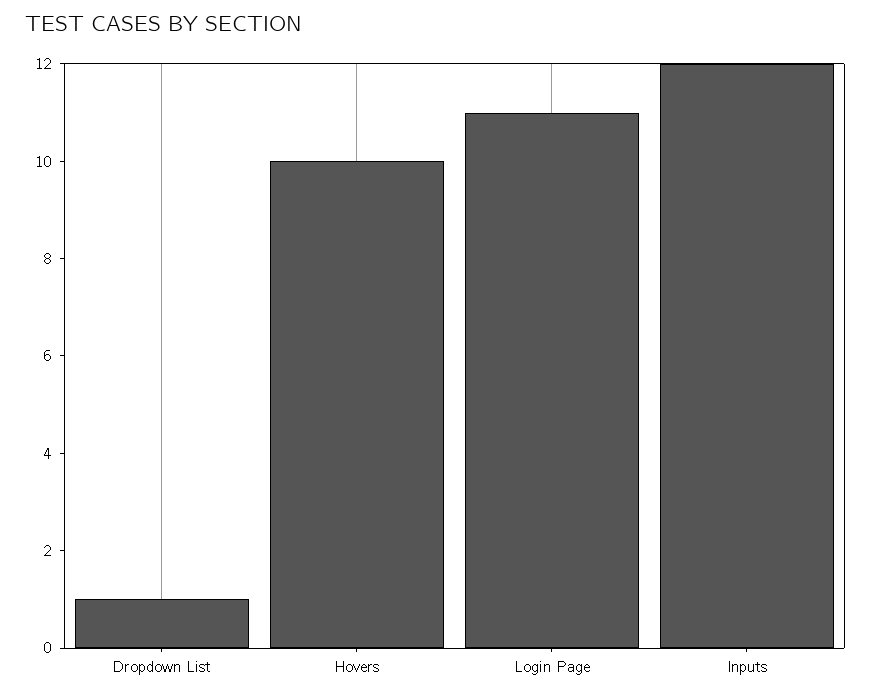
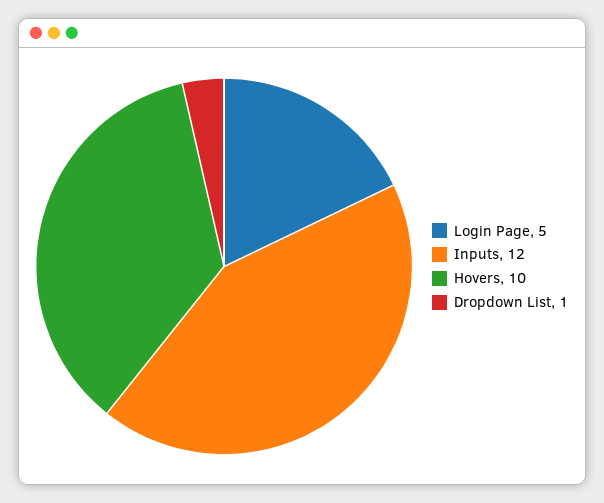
Login Page: 11 -> 5

